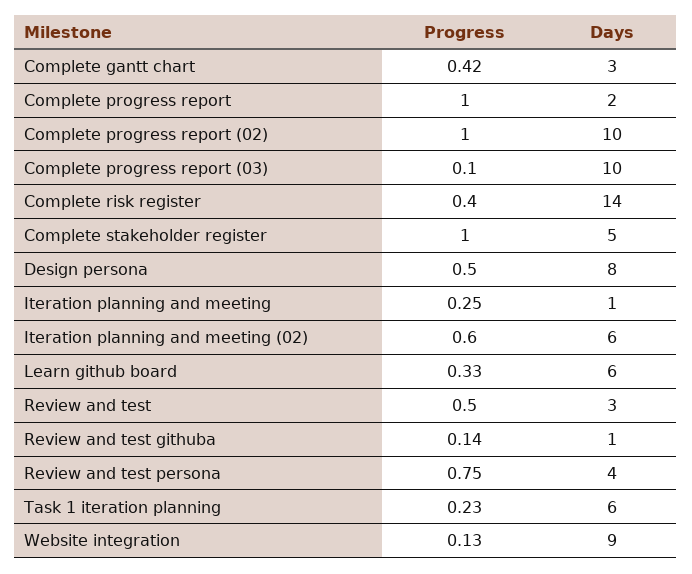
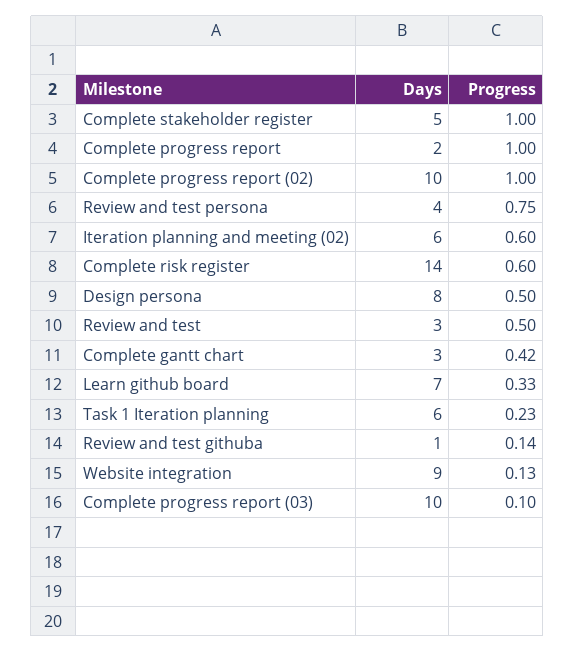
Progress, Complete risk register: 0.4 -> 0.6
Progress, Iteration planning and meeting: 0.25 -> none
Days, Iteration planning and meeting: 1 -> none
Days, Learn github board: 6 -> 7

